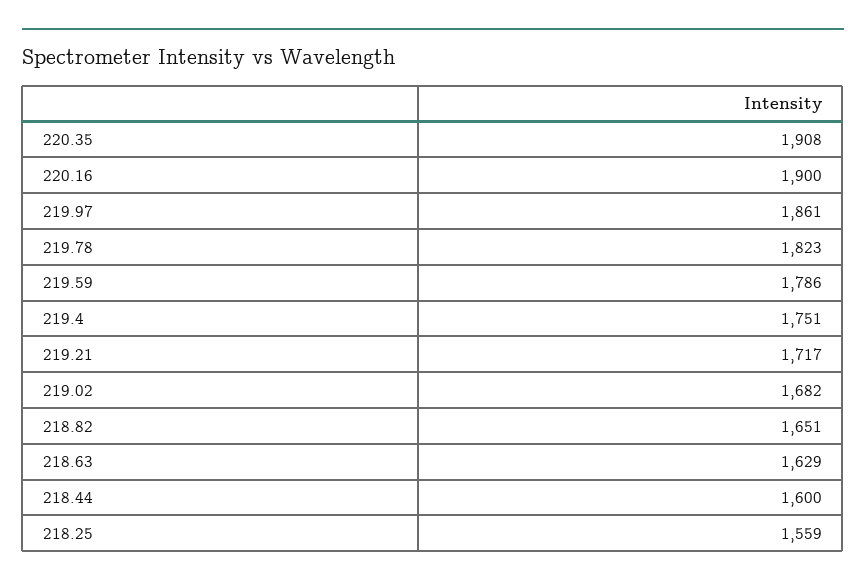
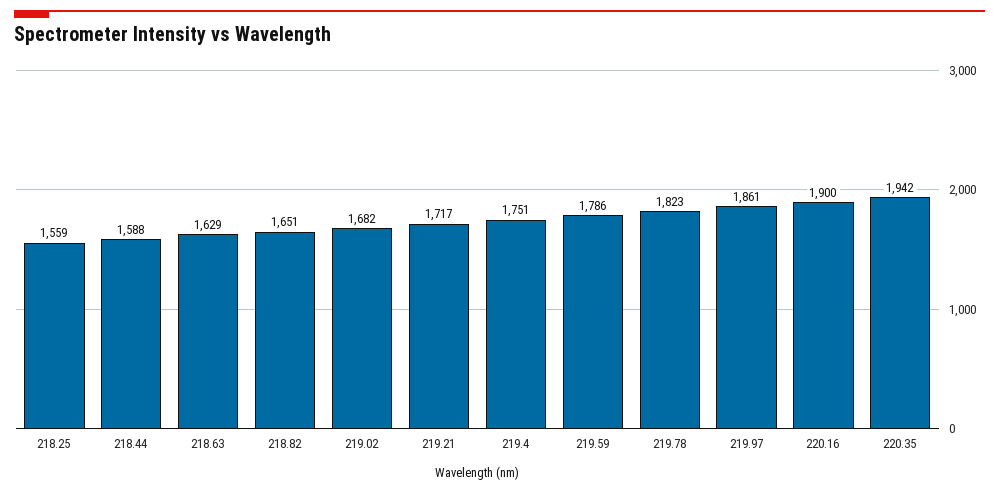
220.35: 1908 -> 1942
218.44: 1600 -> 1588

